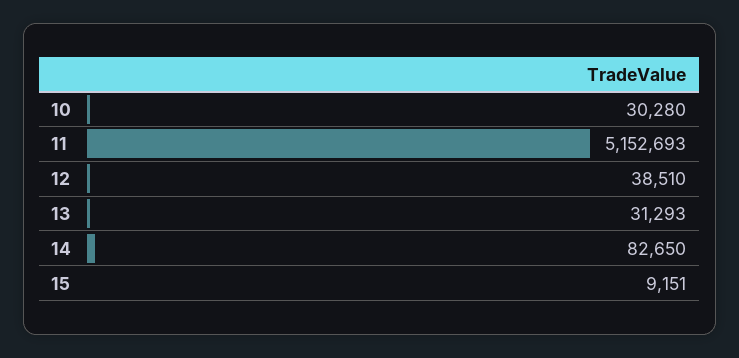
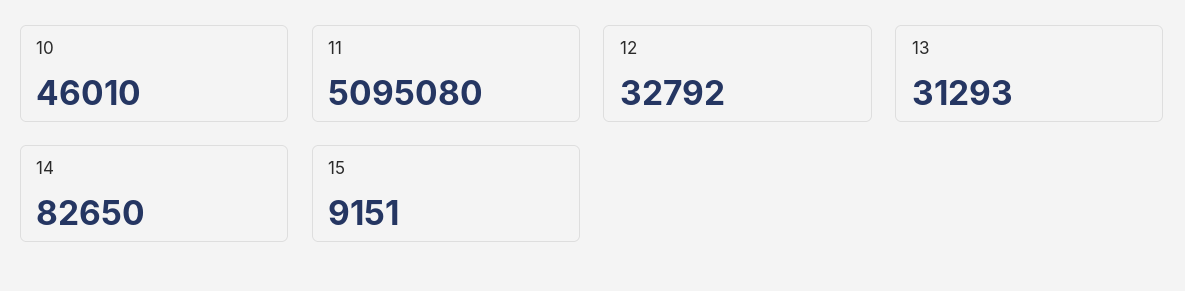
10: 30280 -> 46010
11: 5152693 -> 5095080
12: 38510 -> 32792

